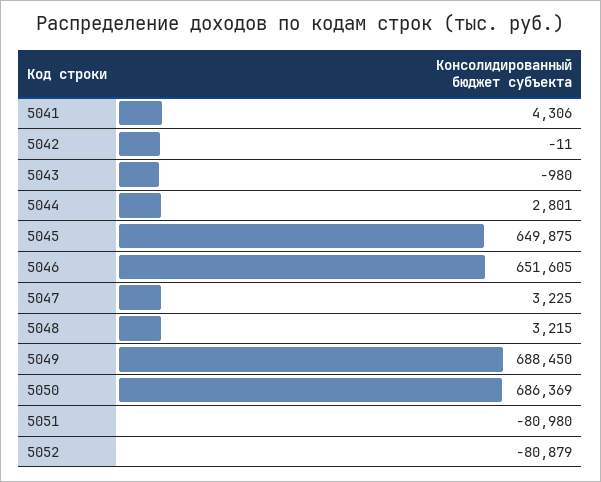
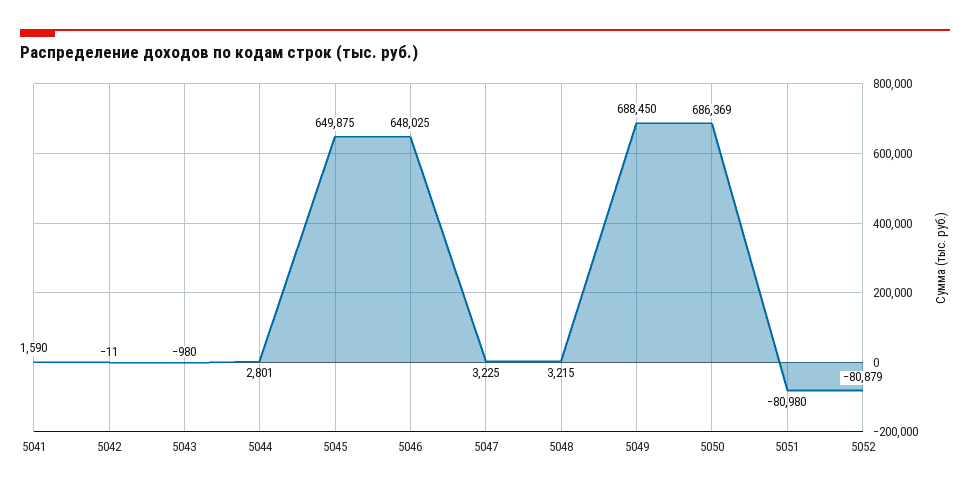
5041: 4306 -> 1590
5046: 651605 -> 648025

